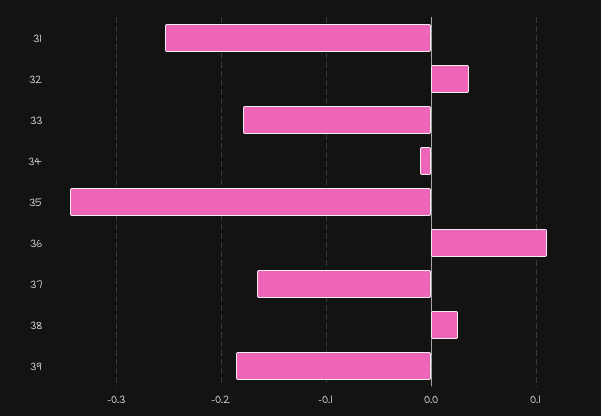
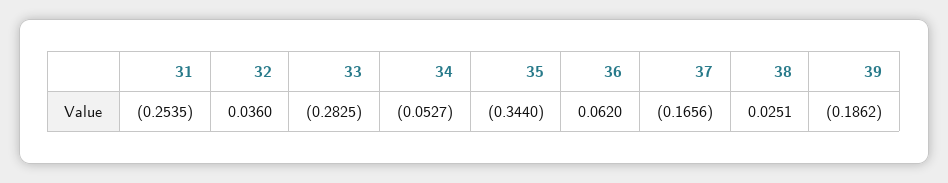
33: -0.18 -> -0.2825
34: -0.01 -> -0.0527
36: 0.11 -> 0.062

